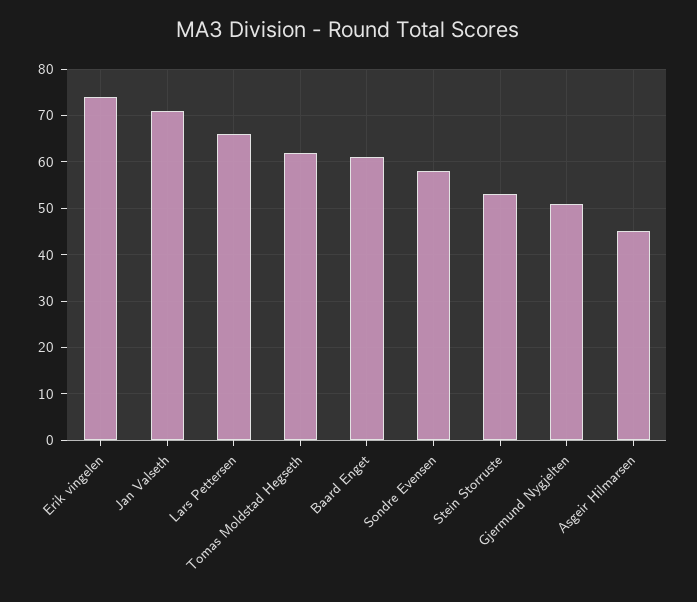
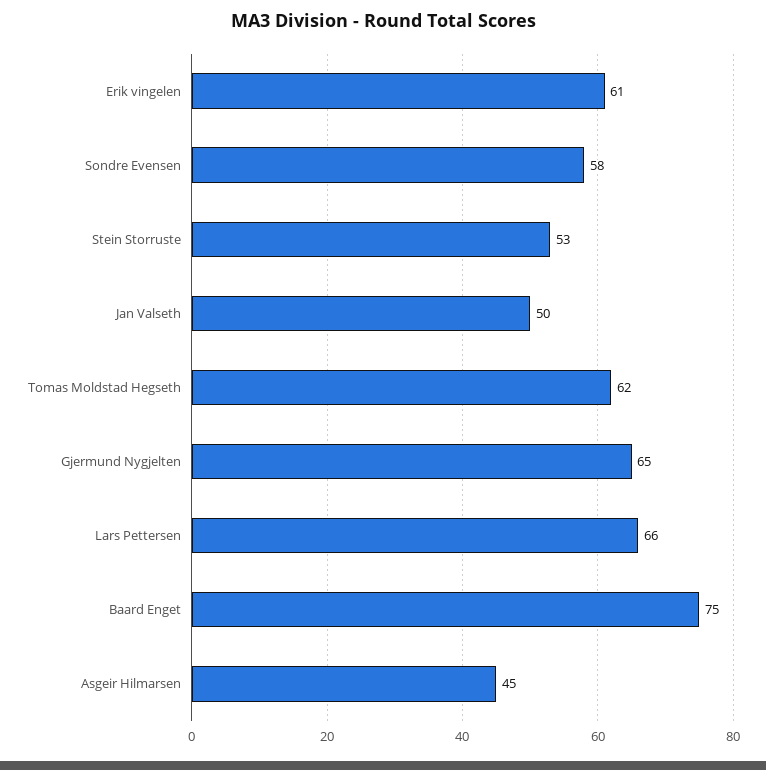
Erik vingelen: 75 -> 61
Jan Valseth: 70 -> 50
Baard Enget: 60 -> 75
Gjermund Nygjelten: 50 -> 65

